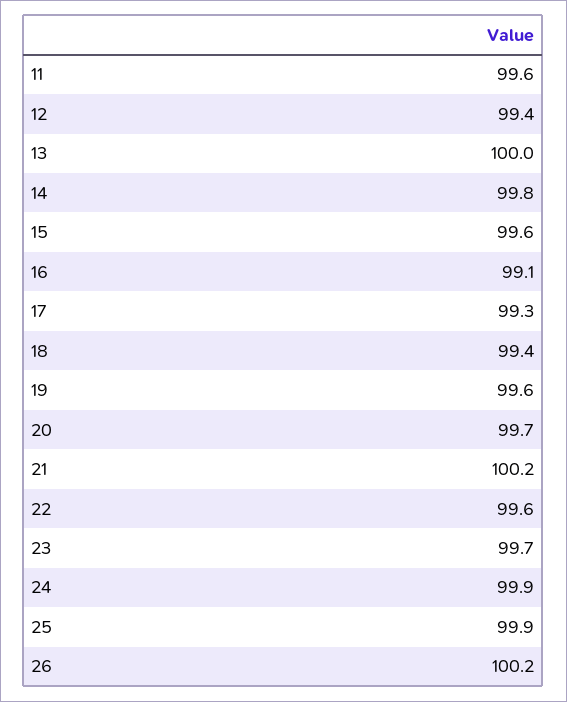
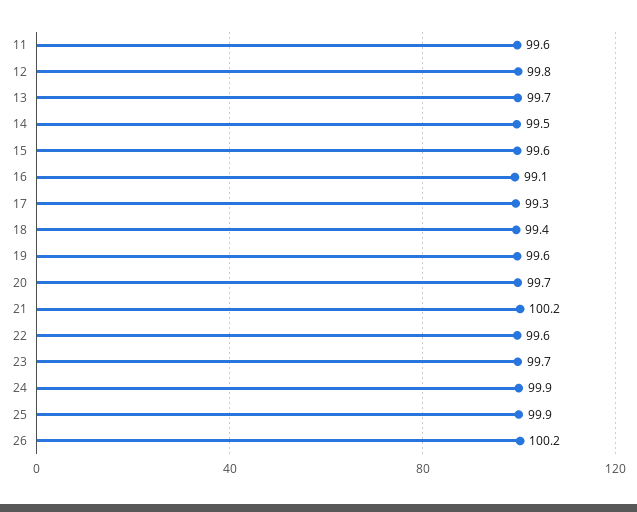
12: 99.4 -> 99.8
13: 100 -> 99.7
14: 99.8 -> 99.5

